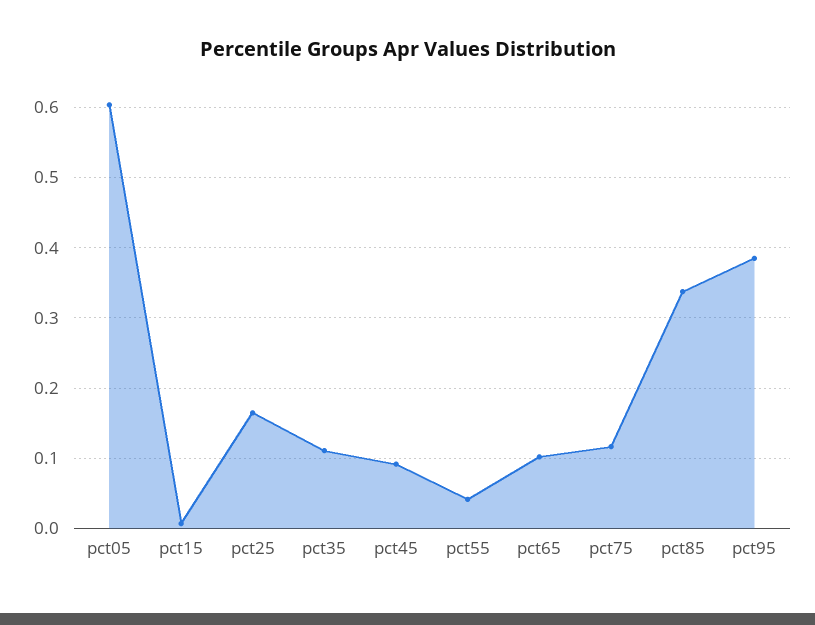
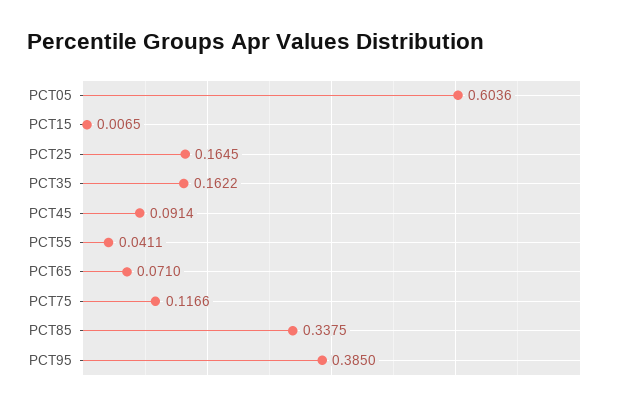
pct35: 0.11 -> 0.1622
pct65: 0.1 -> 0.071

